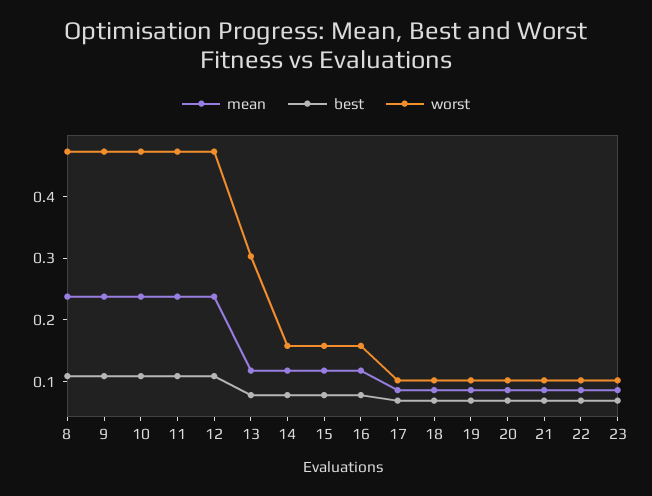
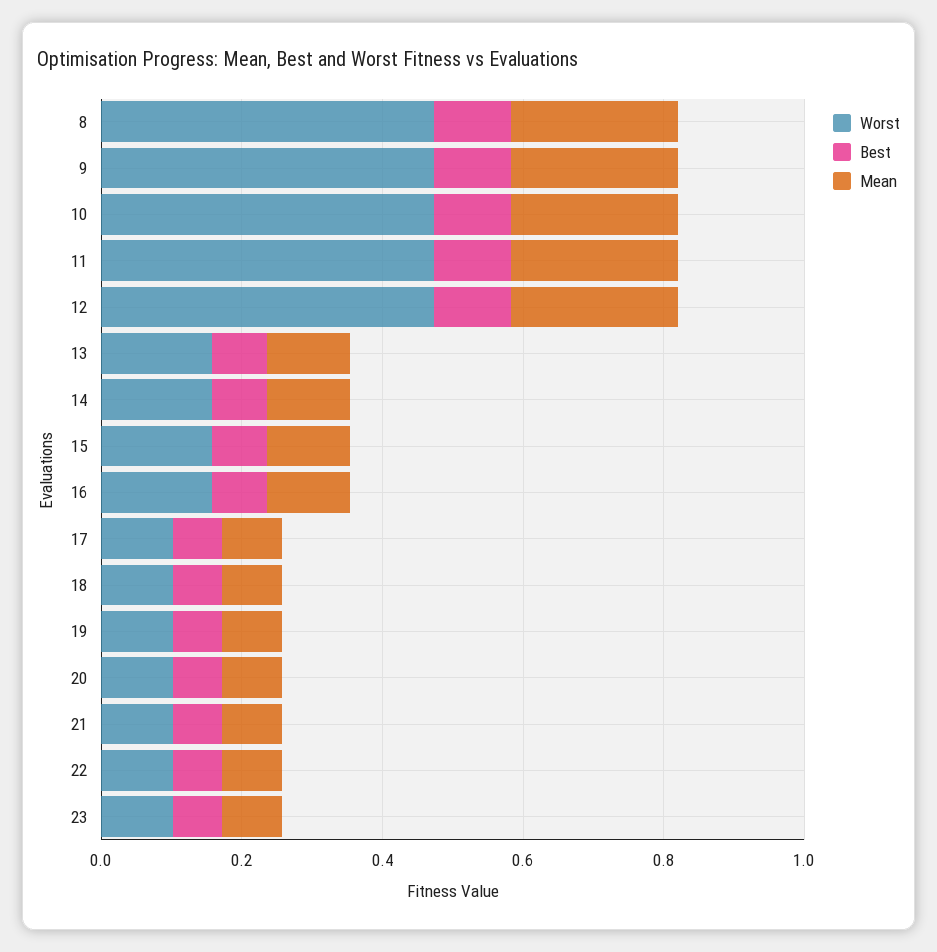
worst, 13: 0.3 -> 0.15

